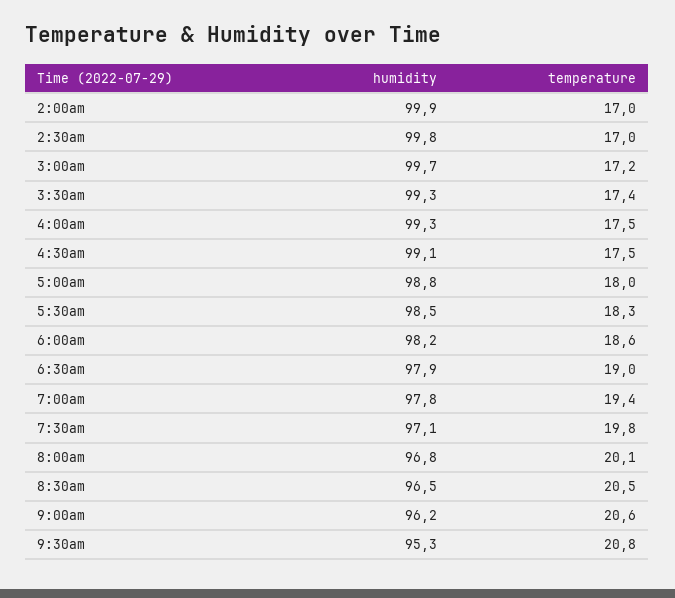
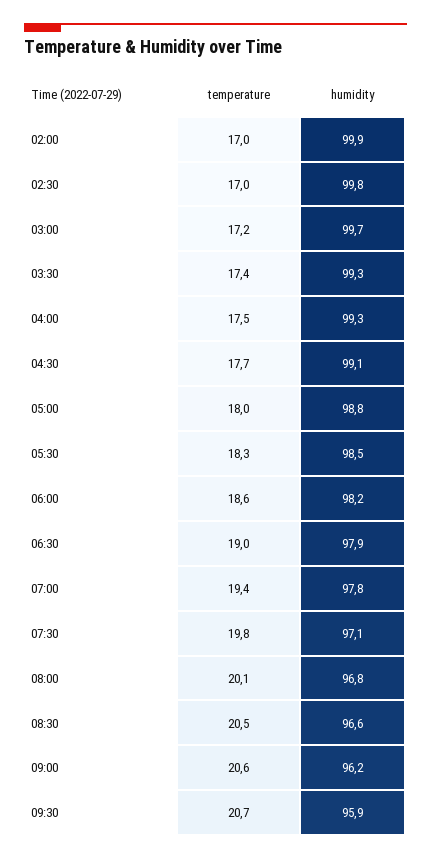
temperature, 4:30am: 17.5 -> 17.7
humidity, 8:30am: 96.5 -> 96.6
humidity, 9:30am: 95.3 -> 95.9
temperature, 9:30am: 20.8 -> 20.7

